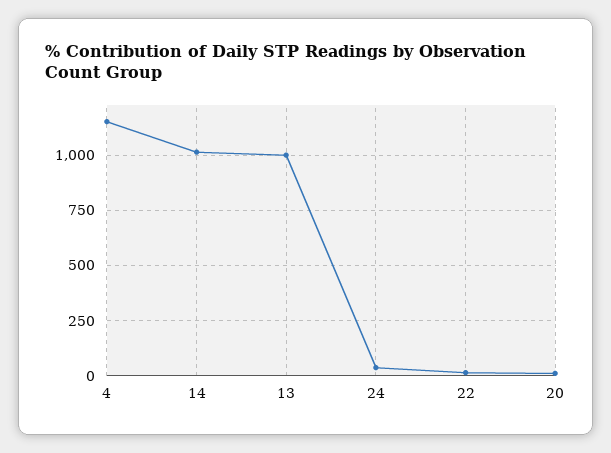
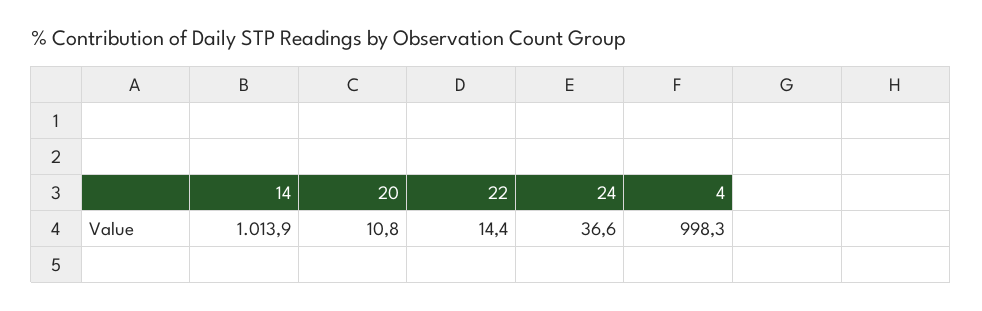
4: 1150 -> 998.3
13: 1000 -> none

